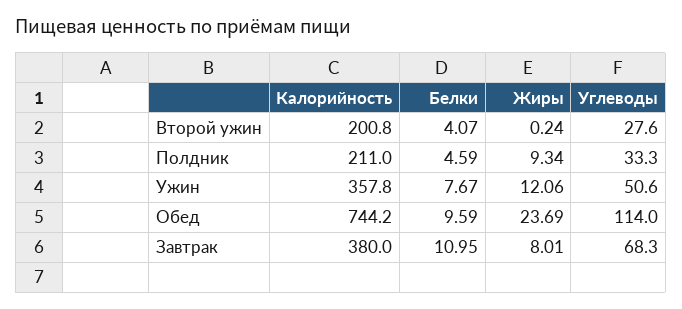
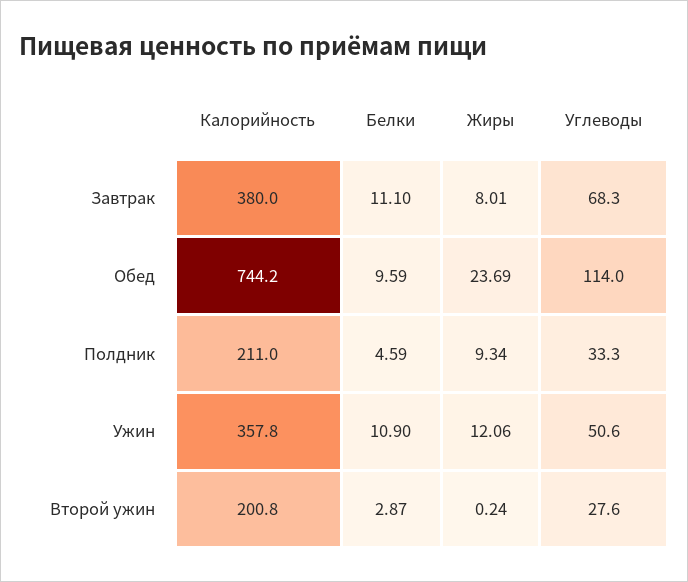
Белки, Второй ужин: 4.07 -> 2.87
Белки, Ужин: 7.67 -> 10.9
Белки, Завтрак: 10.95 -> 11.1

